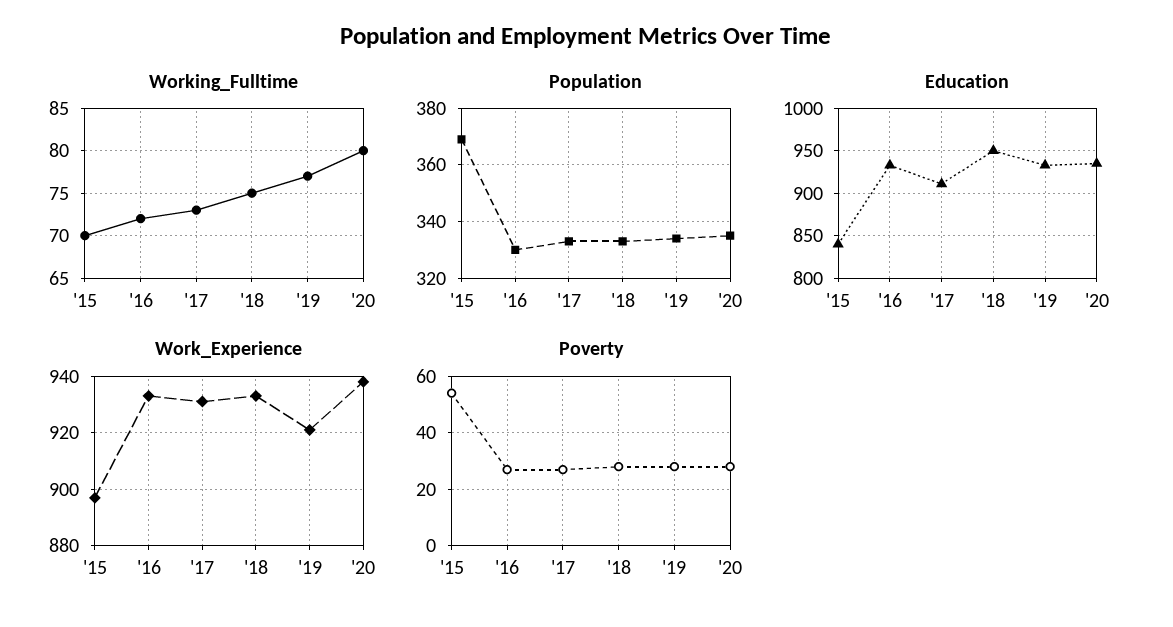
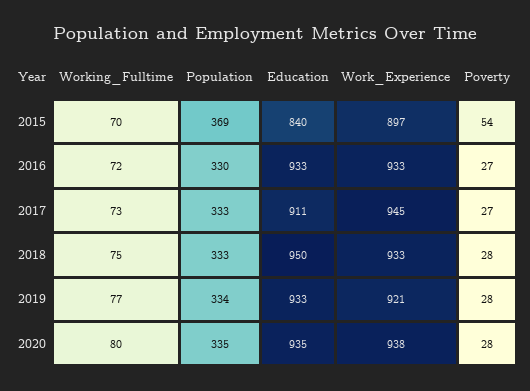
Work_Experience, '17: 930 -> 945

